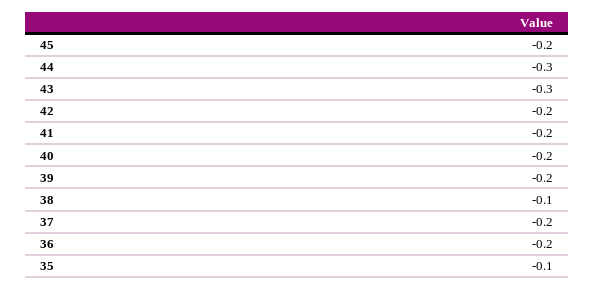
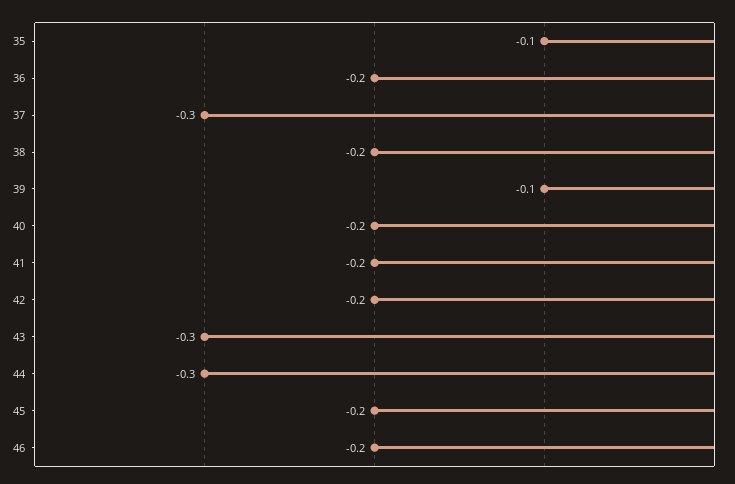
39: -0.2 -> -0.1
38: -0.1 -> -0.2
37: -0.2 -> -0.3
46: none -> -0.2

